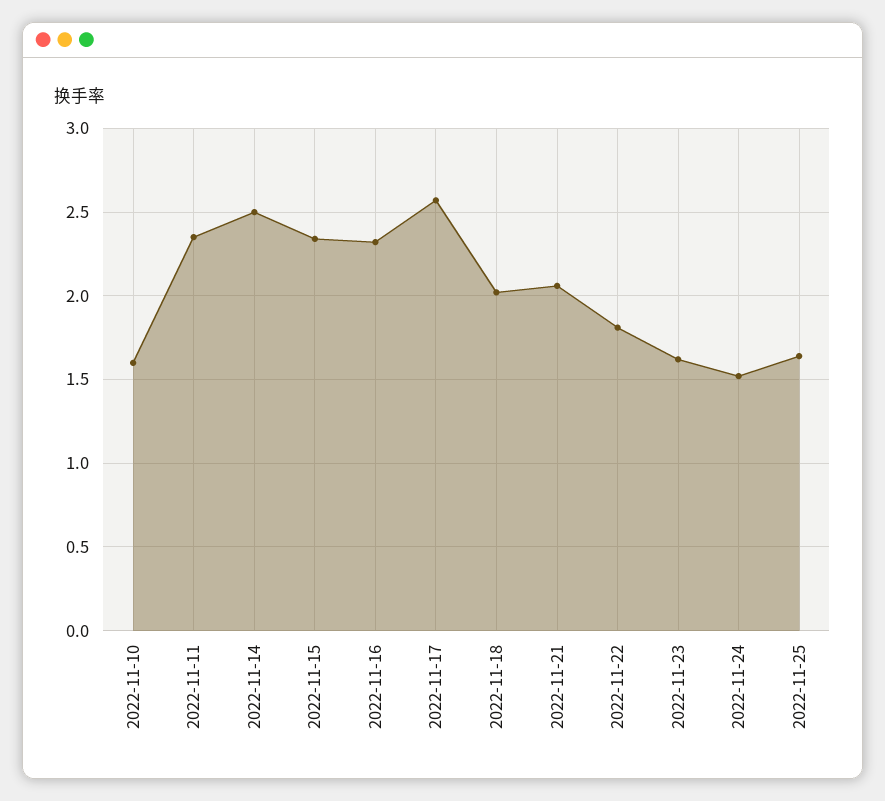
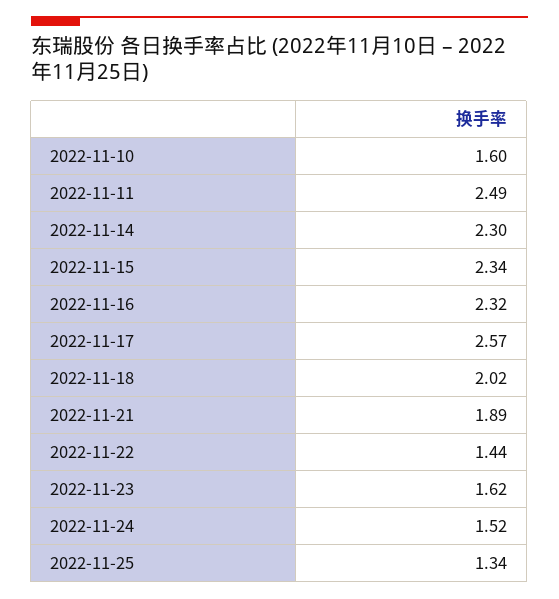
2022-11-11: 2.35 -> 2.49
2022-11-14: 2.5 -> 2.3
2022-11-21: 2.05 -> 1.89
2022-11-22: 1.8 -> 1.44
2022-11-25: 1.65 -> 1.34

